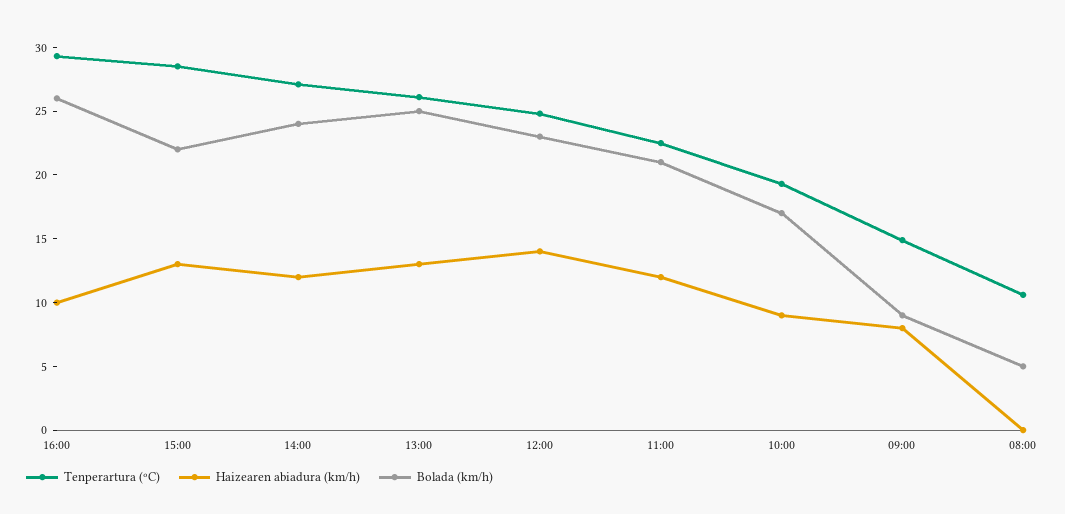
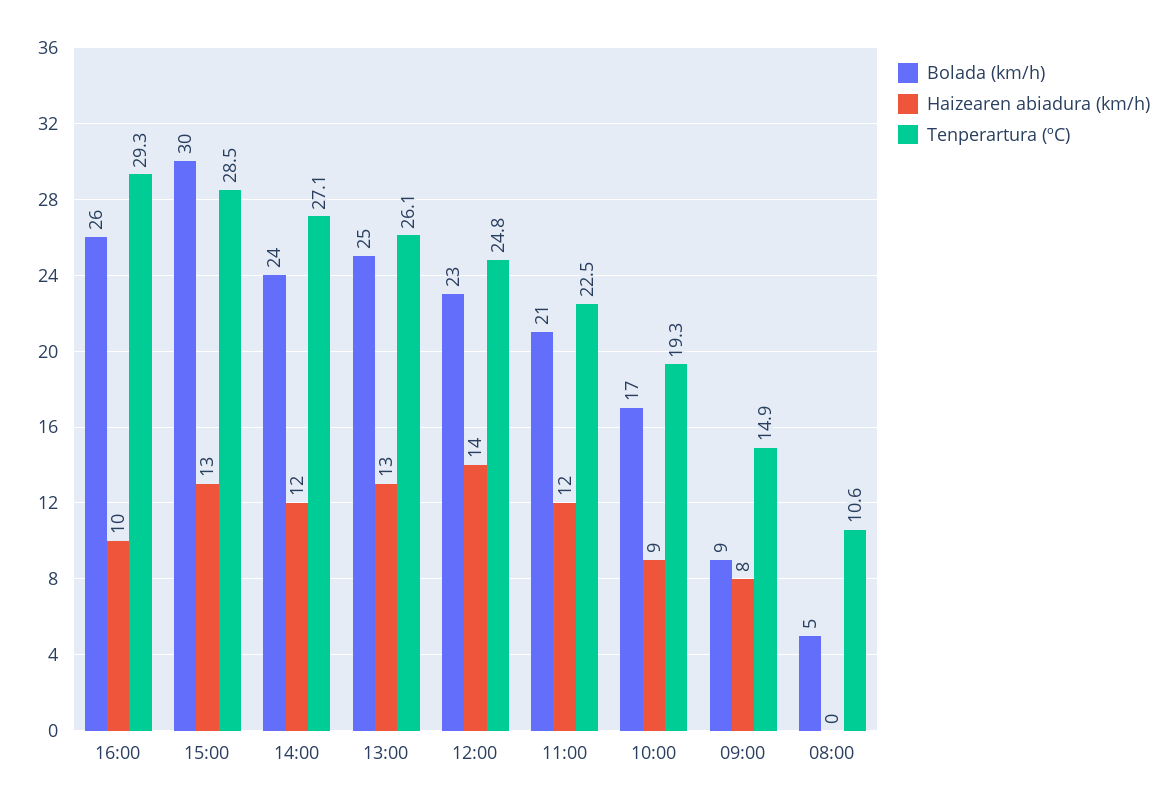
Bolada (km/h), 15:00: 22 -> 30

